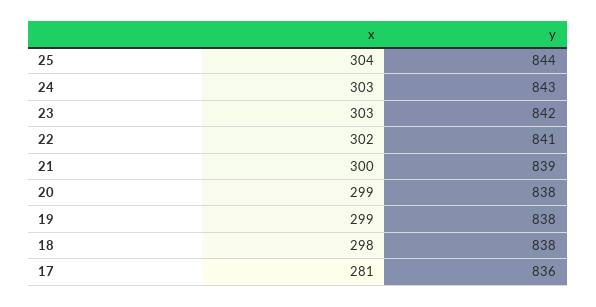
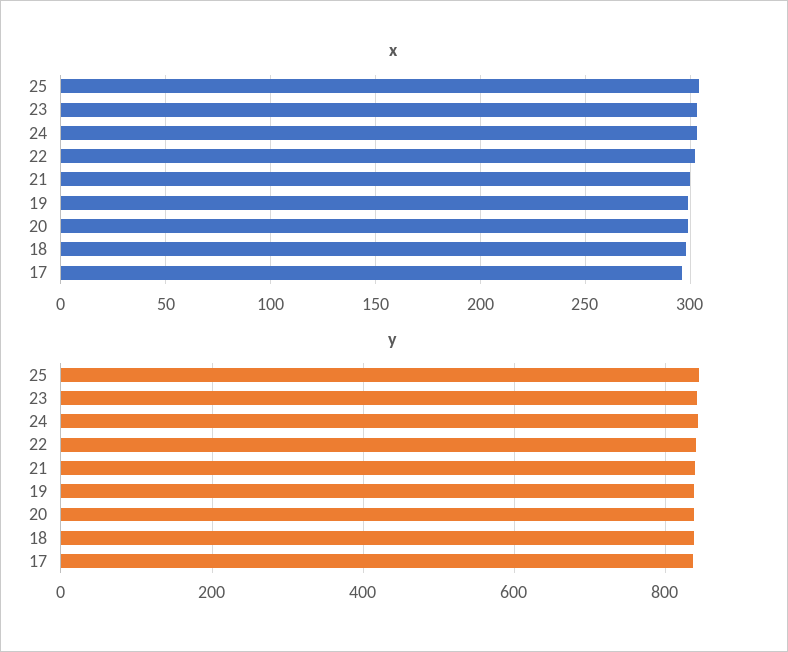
x, 17: 281 -> 295

